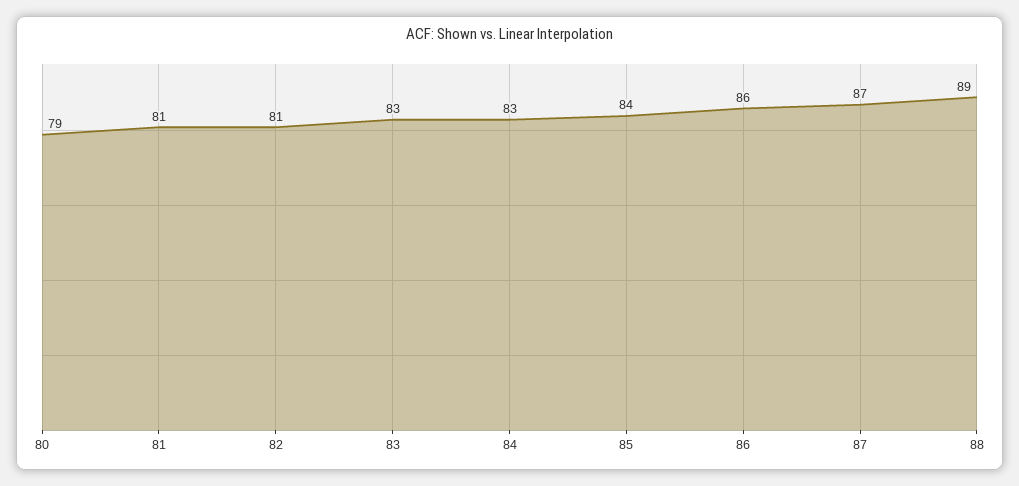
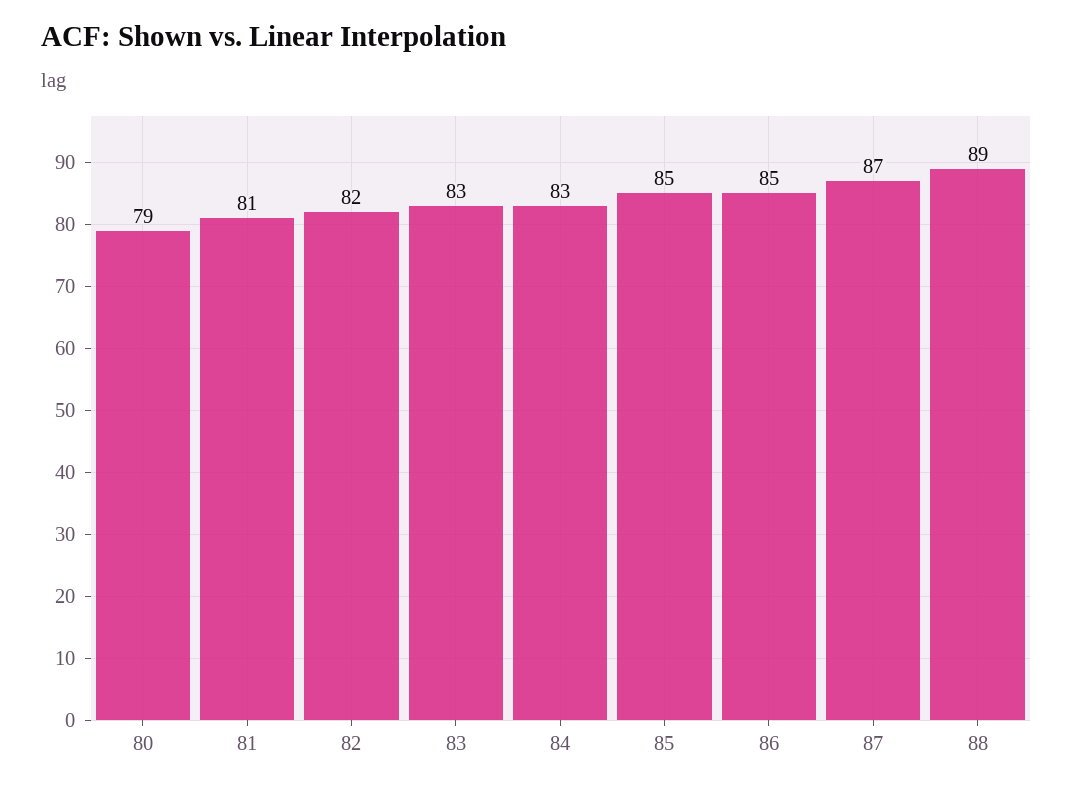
82: 81 -> 82
85: 84 -> 85
86: 86 -> 85

